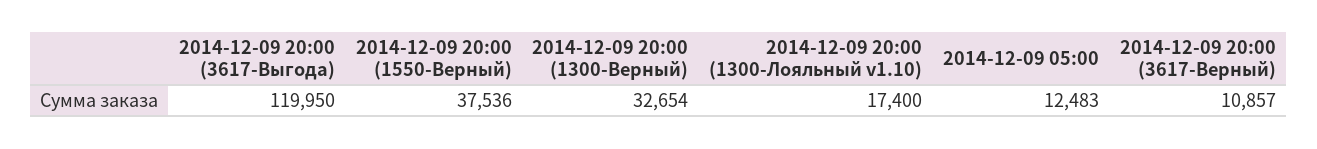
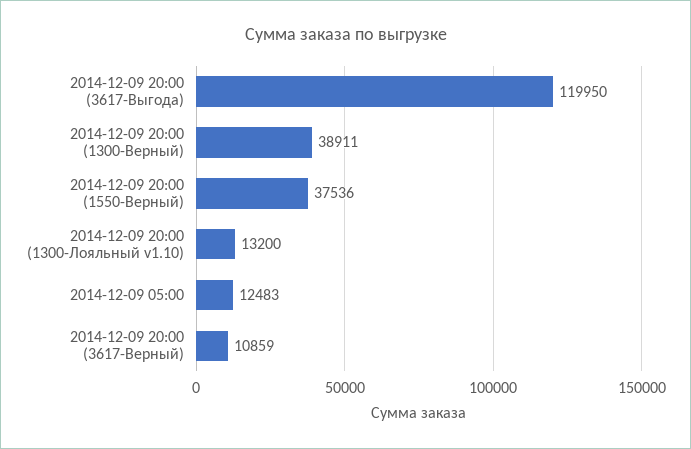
2014-12-09 20:00 (1300-Верный): 32654 -> 38911
2014-12-09 20:00 (1300-Лояльный v1.10): 17400 -> 13200
2014-12-09 20:00 (3617-Верный): 10857 -> 10859

